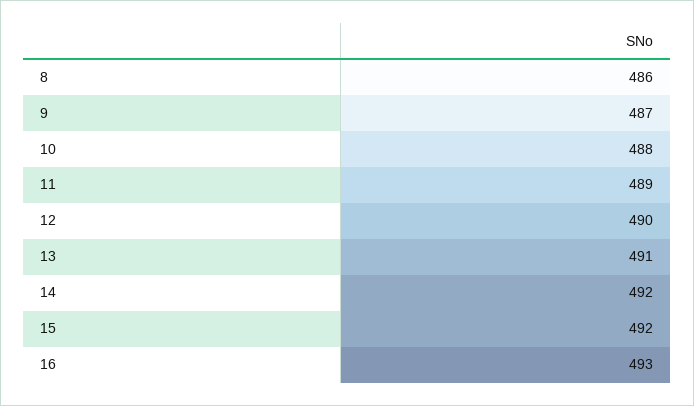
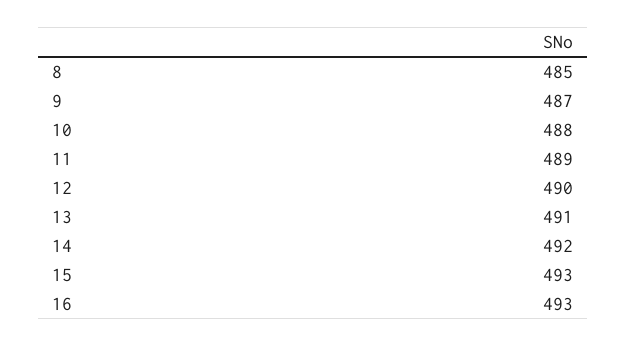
8: 486 -> 485
15: 492 -> 493

